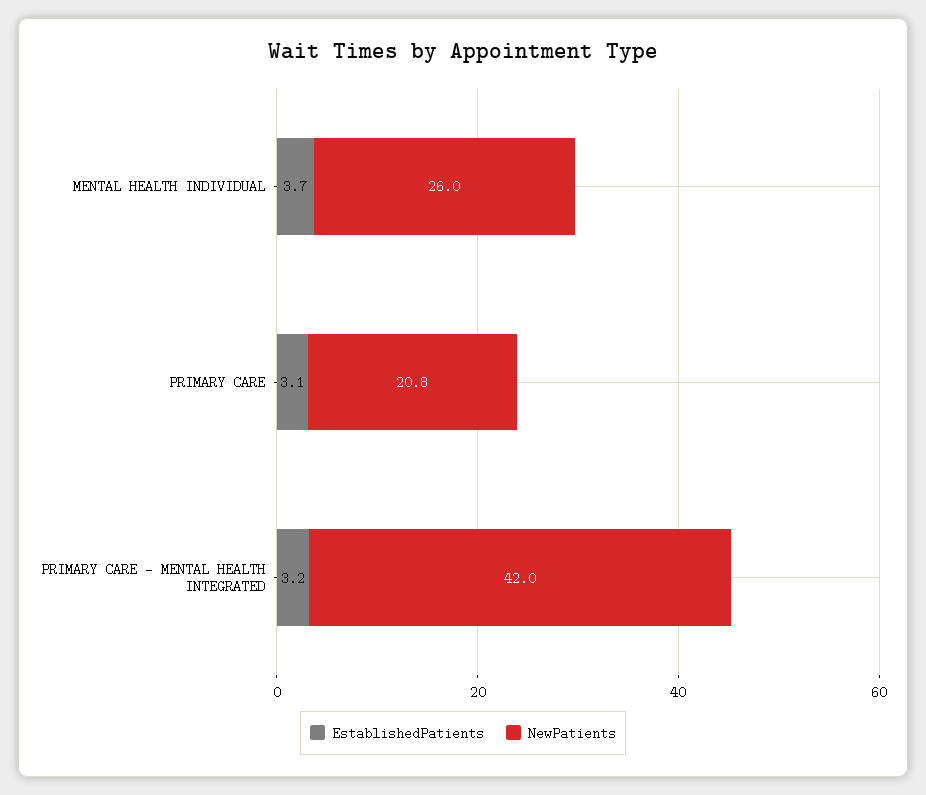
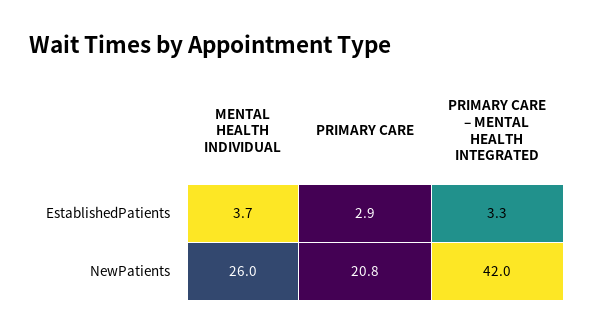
EstablishedPatients, PRIMARY CARE: 3.1 -> 2.9
EstablishedPatients, PRIMARY CARE – MENTAL HEALTH INTEGRATED: 3.2 -> 3.3

